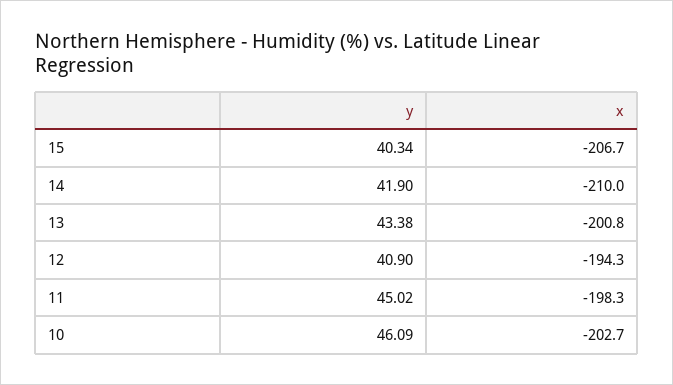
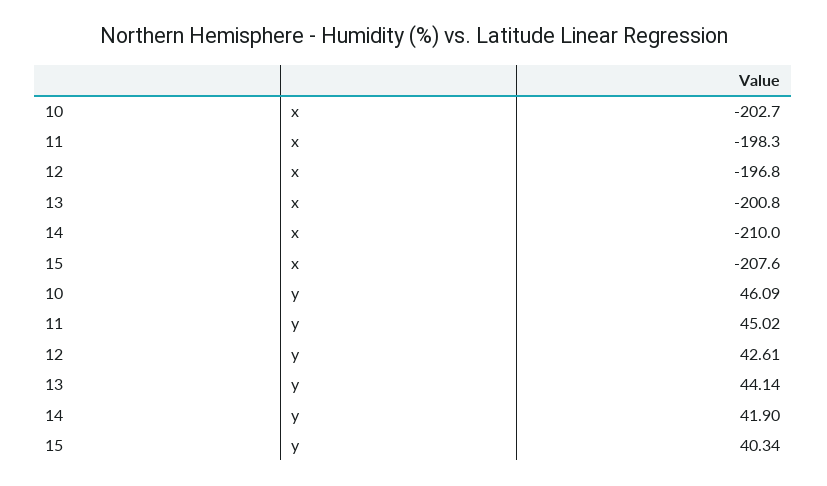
x, 15: -206.7 -> -207.6
y, 13: 43.38 -> 44.14
y, 12: 40.9 -> 42.61
x, 12: -194.3 -> -196.8

